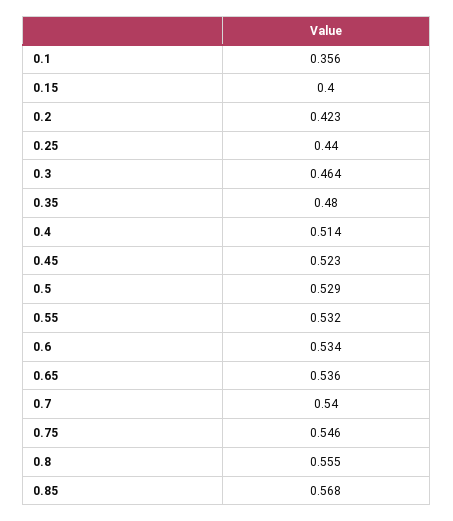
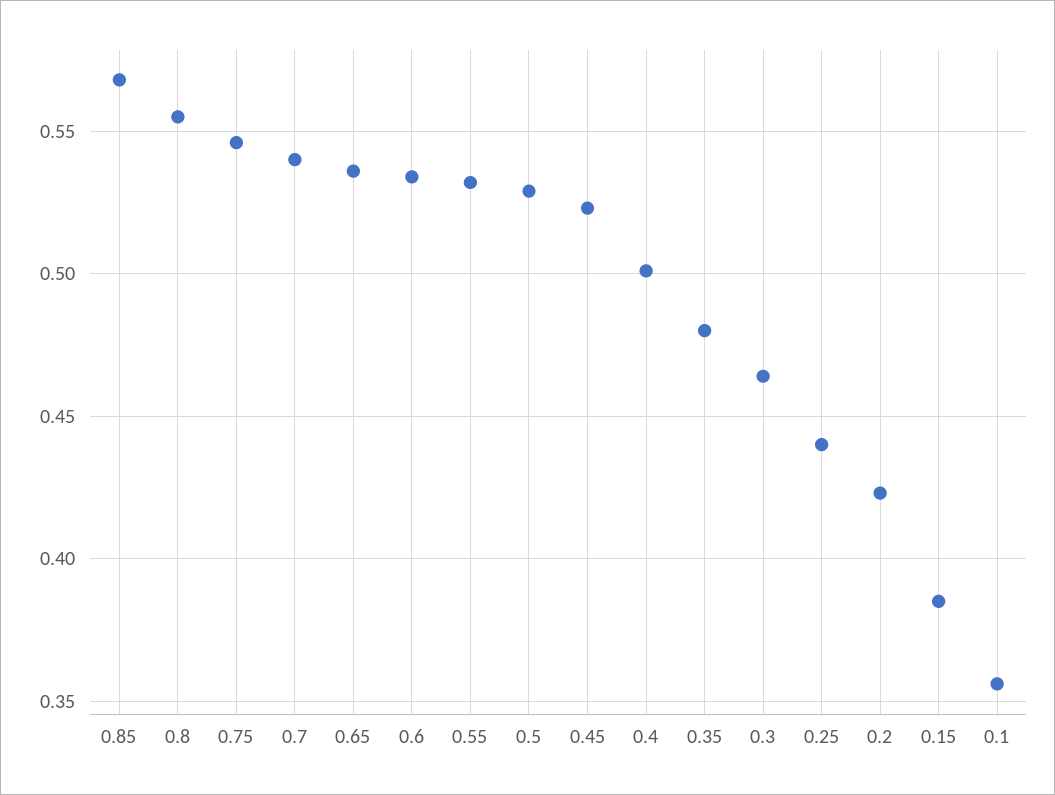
0.15: 0.4 -> 0.385
0.4: 0.514 -> 0.5

